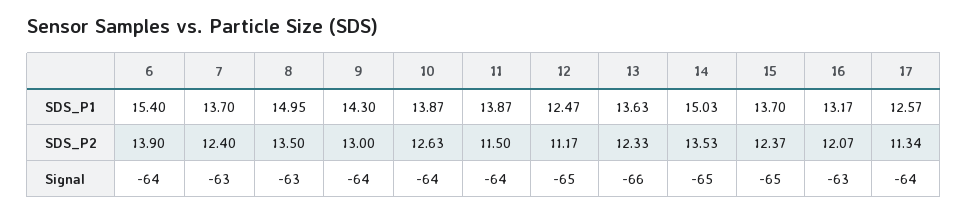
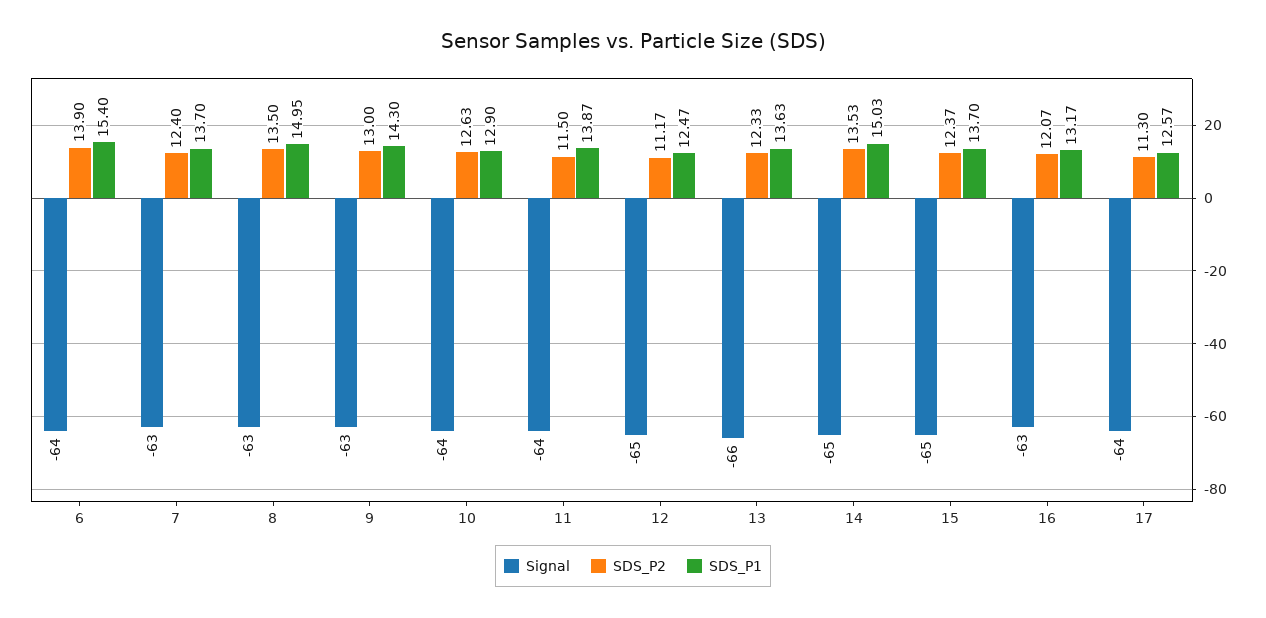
SDS_P1, 10: 13.87 -> 12.9
SDS_P2, 17: 11.34 -> 11.3
Signal, 9: -64 -> -63

